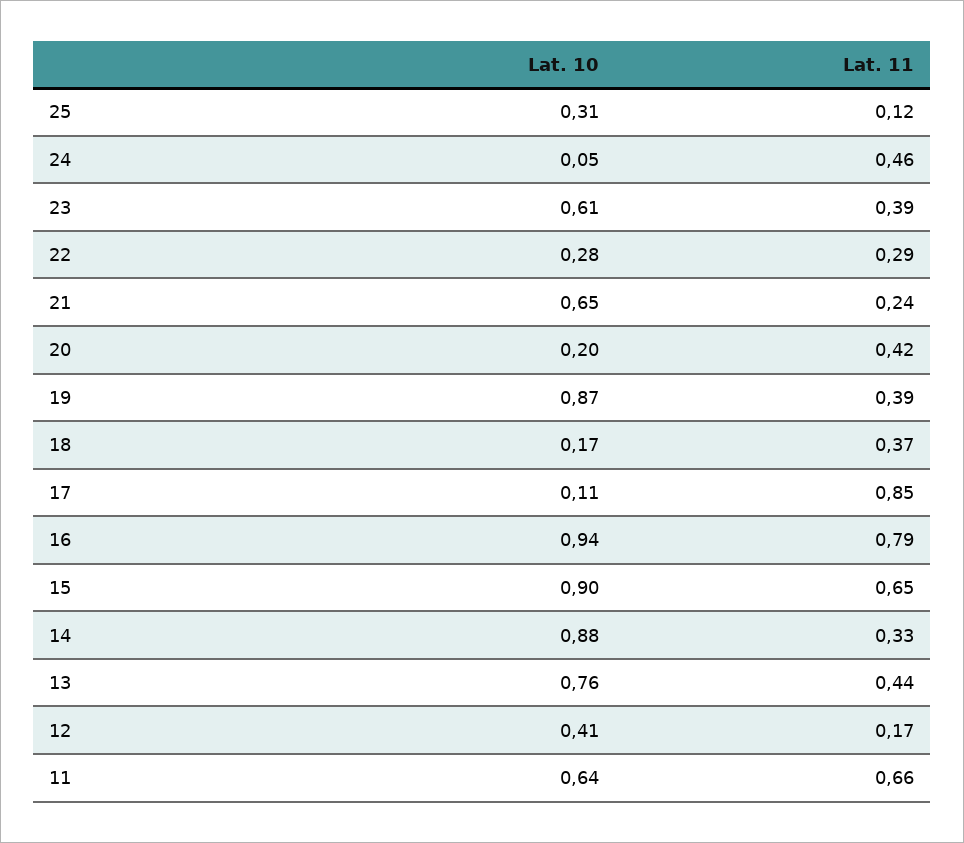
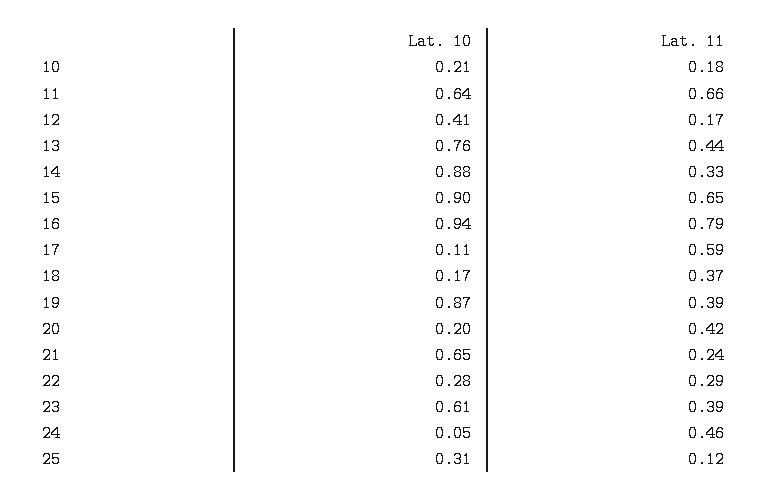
Lat. 11, 17: 0.85 -> 0.59
Lat. 10, 10: none -> 0.21
Lat. 11, 10: none -> 0.18

